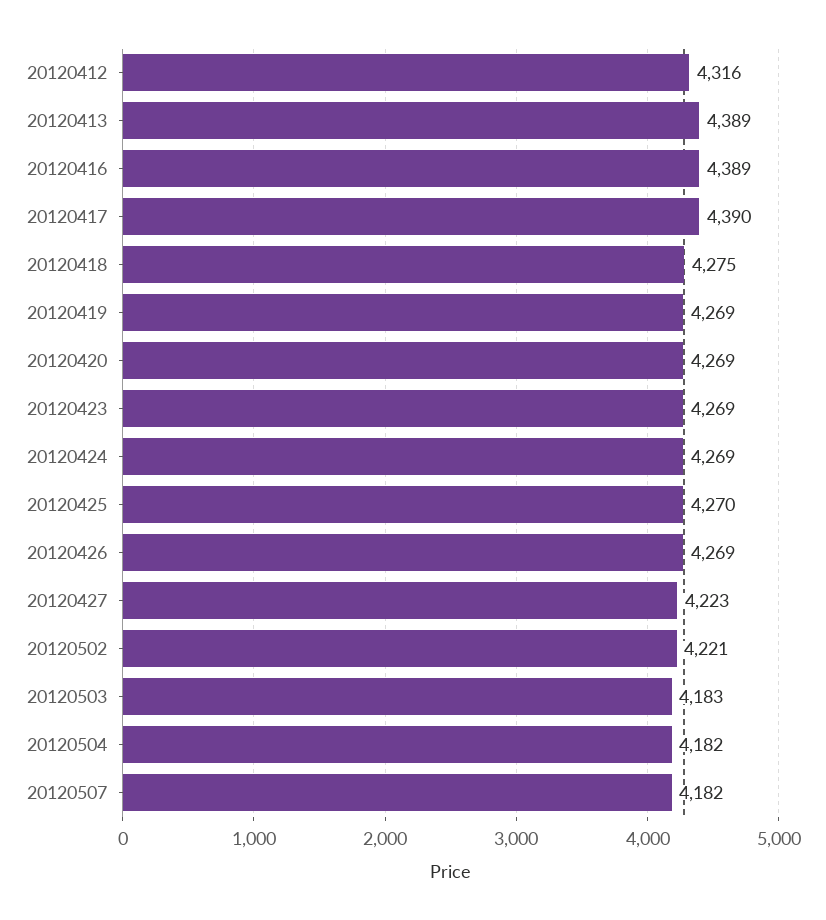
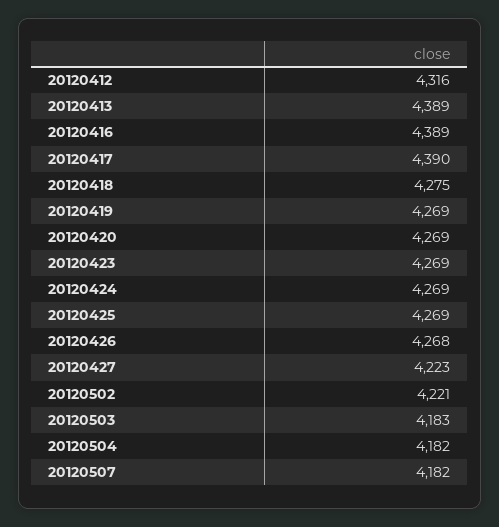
20120425: 4270 -> 4269
20120426: 4269 -> 4268

